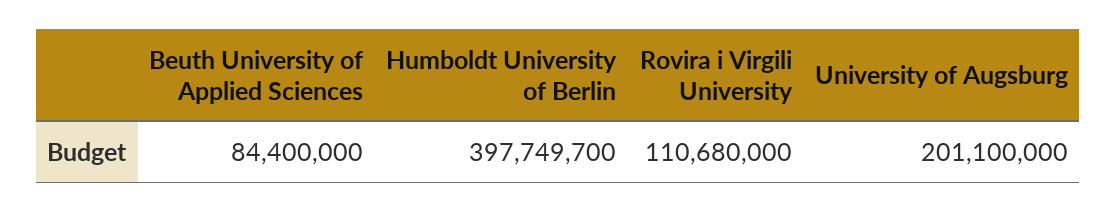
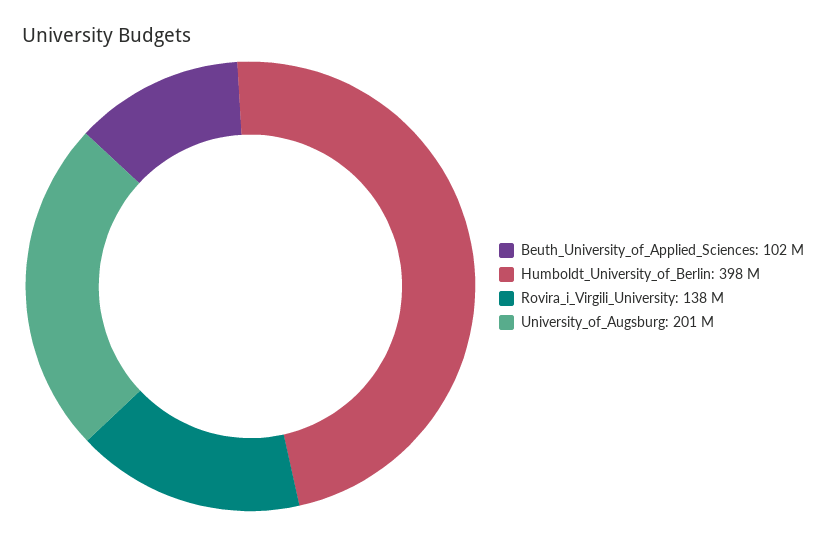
Beuth University of Applied Sciences: 84400000 -> 102000000
Rovira i Virgili University: 110680000 -> 138000000

